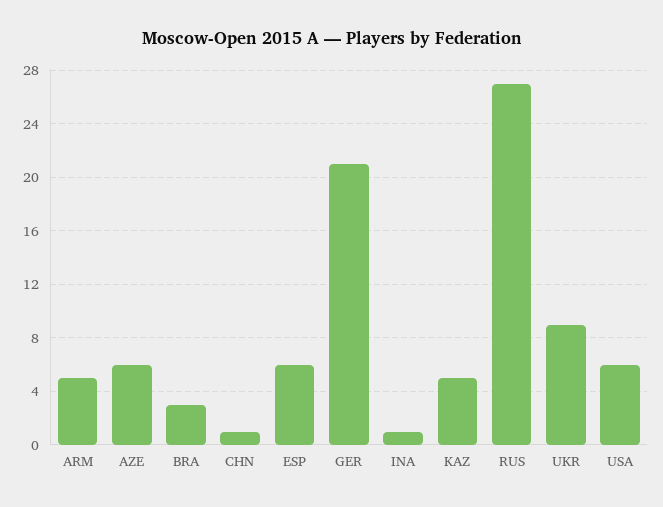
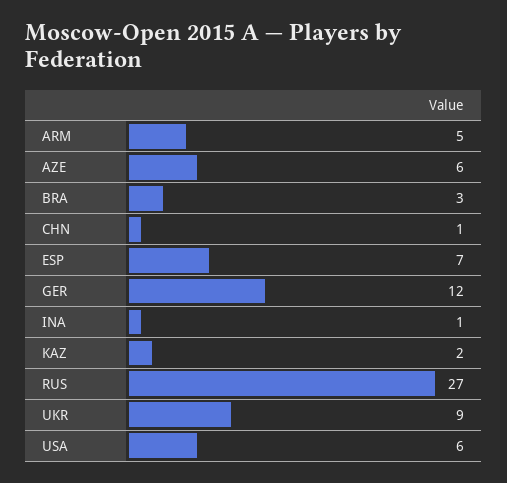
ESP: 6 -> 7
GER: 21 -> 12
KAZ: 5 -> 2

